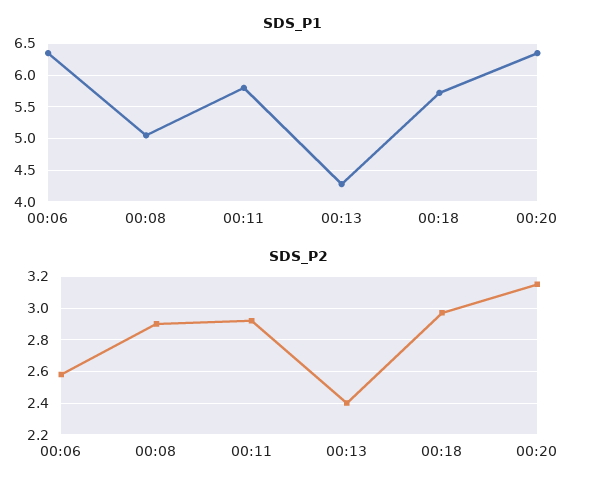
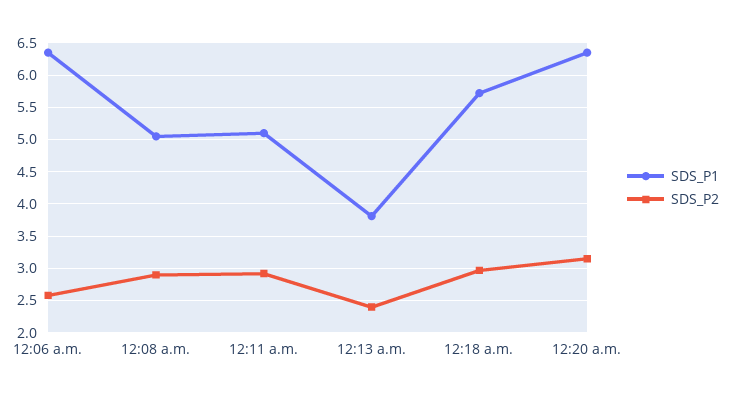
SDS_P1, 00:11: 5.8 -> 5.1
SDS_P1, 00:13: 4.3 -> 3.8

